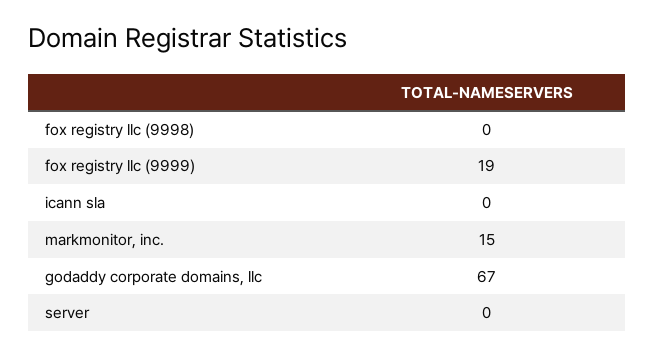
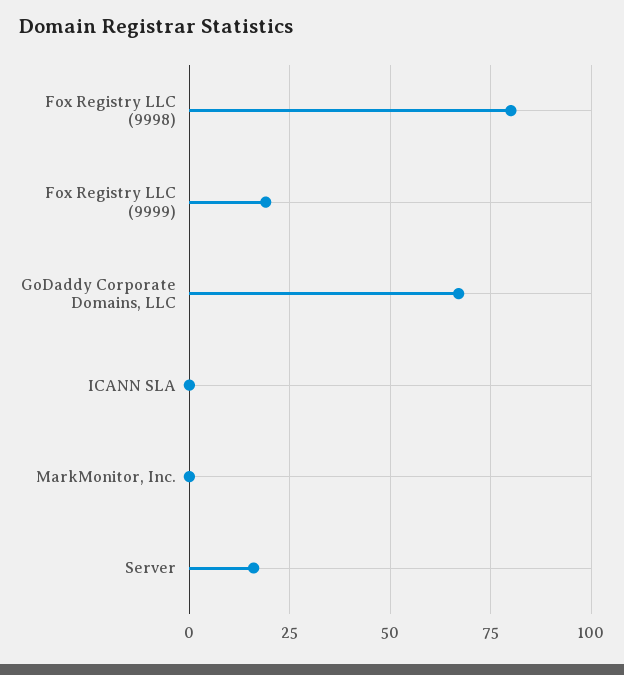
fox registry llc (9998): 0 -> 80
markmonitor, inc.: 15 -> 0
server: 0 -> 15

